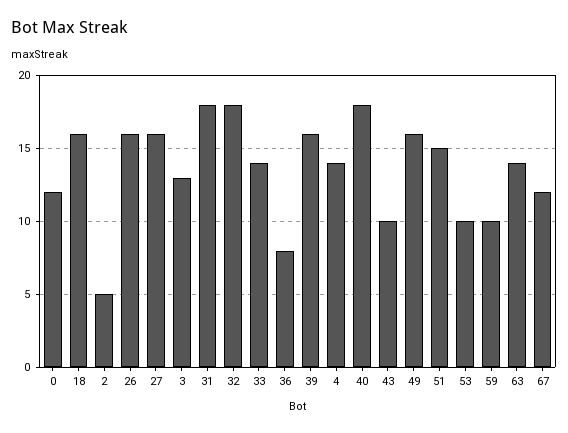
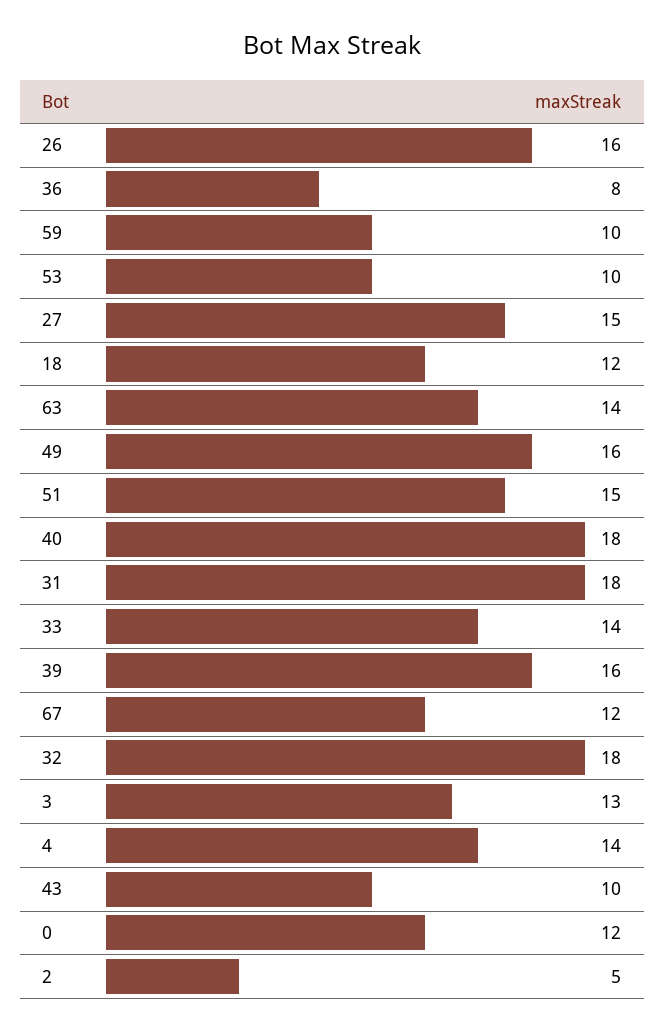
18: 16 -> 12
27: 16 -> 15

